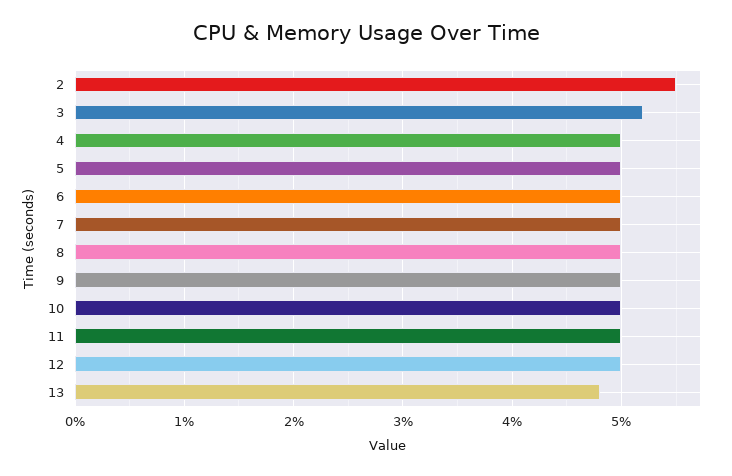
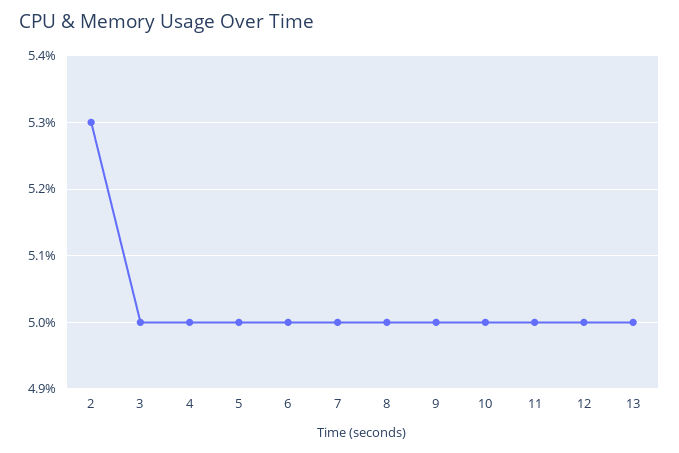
2: 5.5 -> 5.3
3: 5.2 -> 5
13: 4.8 -> 5

